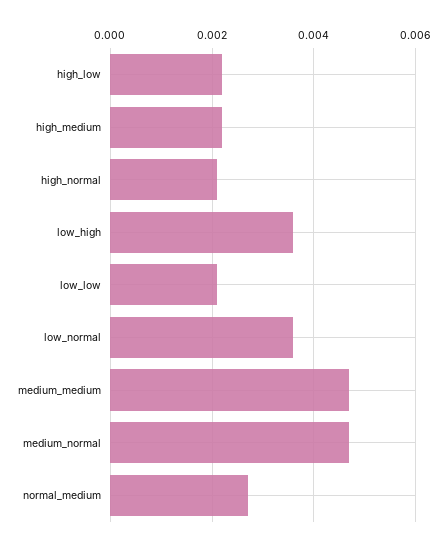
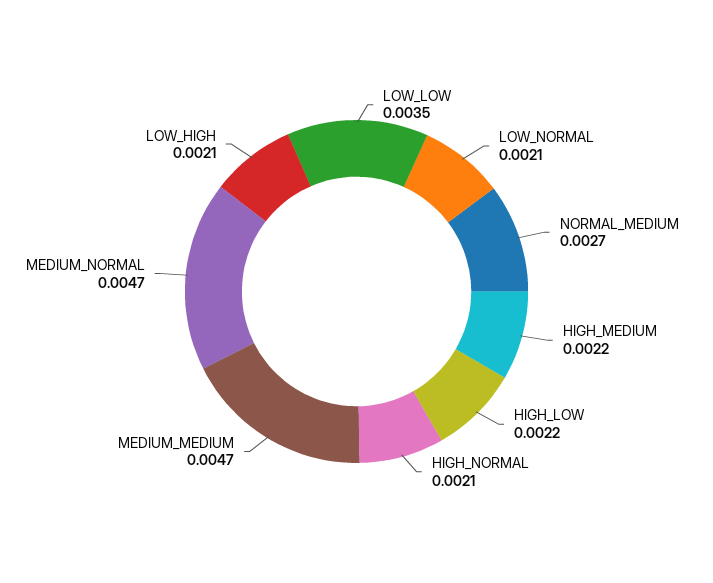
low_high: 0.0035 -> 0.0021
low_low: 0.002 -> 0.0035
low_normal: 0.0035 -> 0.0021

